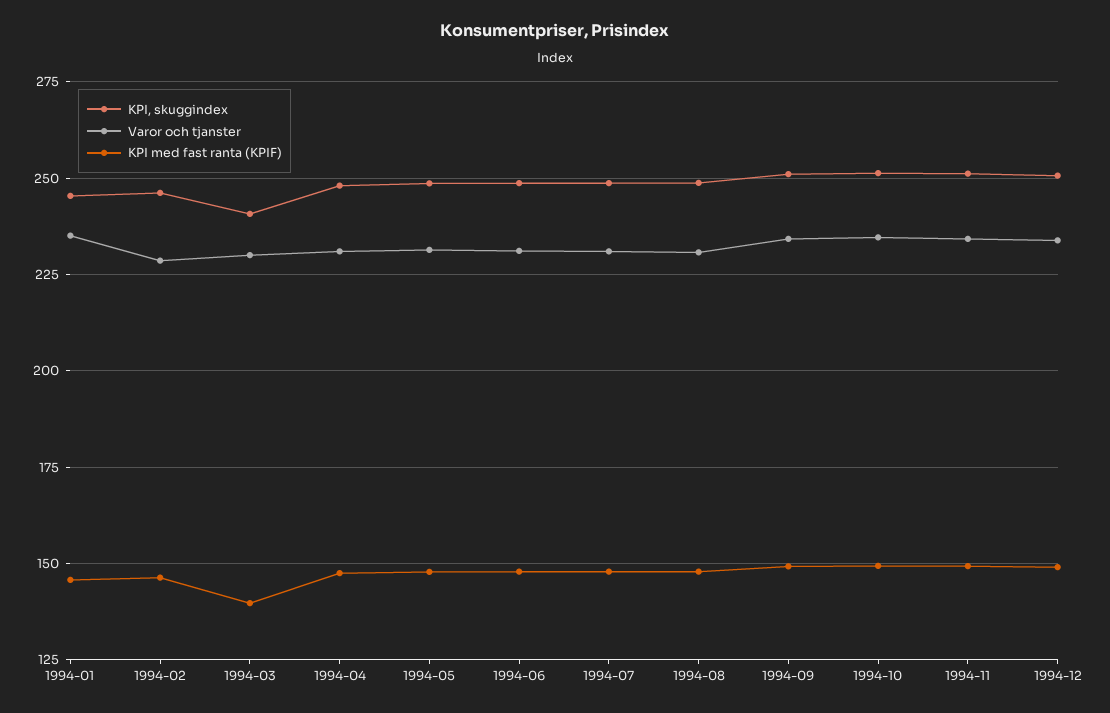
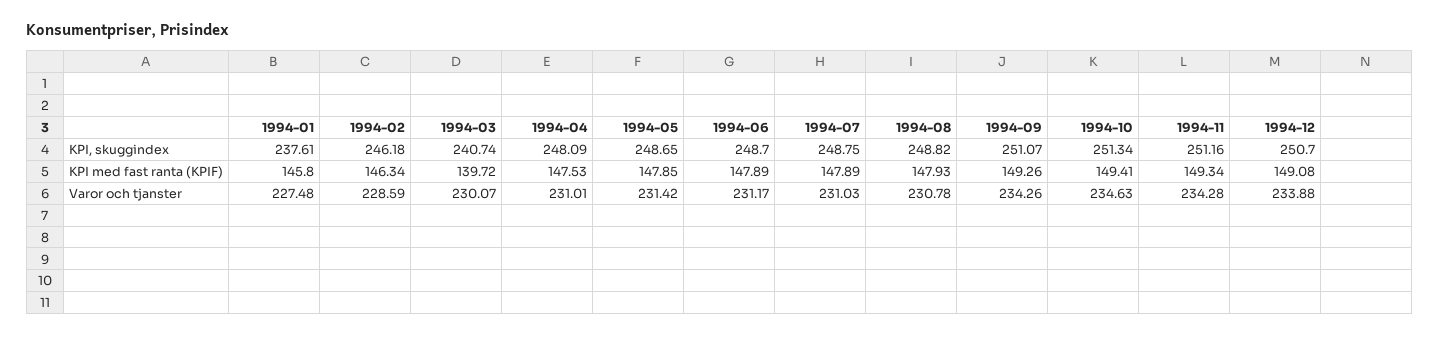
KPI, skuggindex, 1994-01: 245 -> 237.61
Varor och tjanster, 1994-01: 235 -> 227.48

